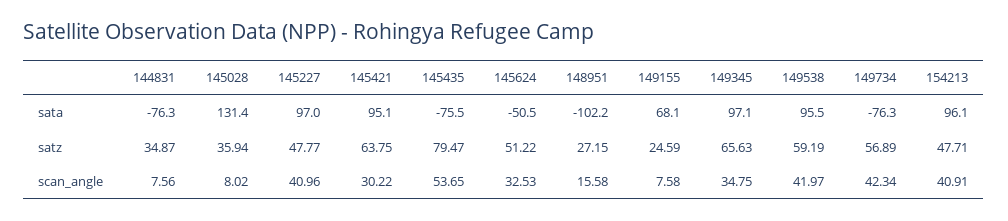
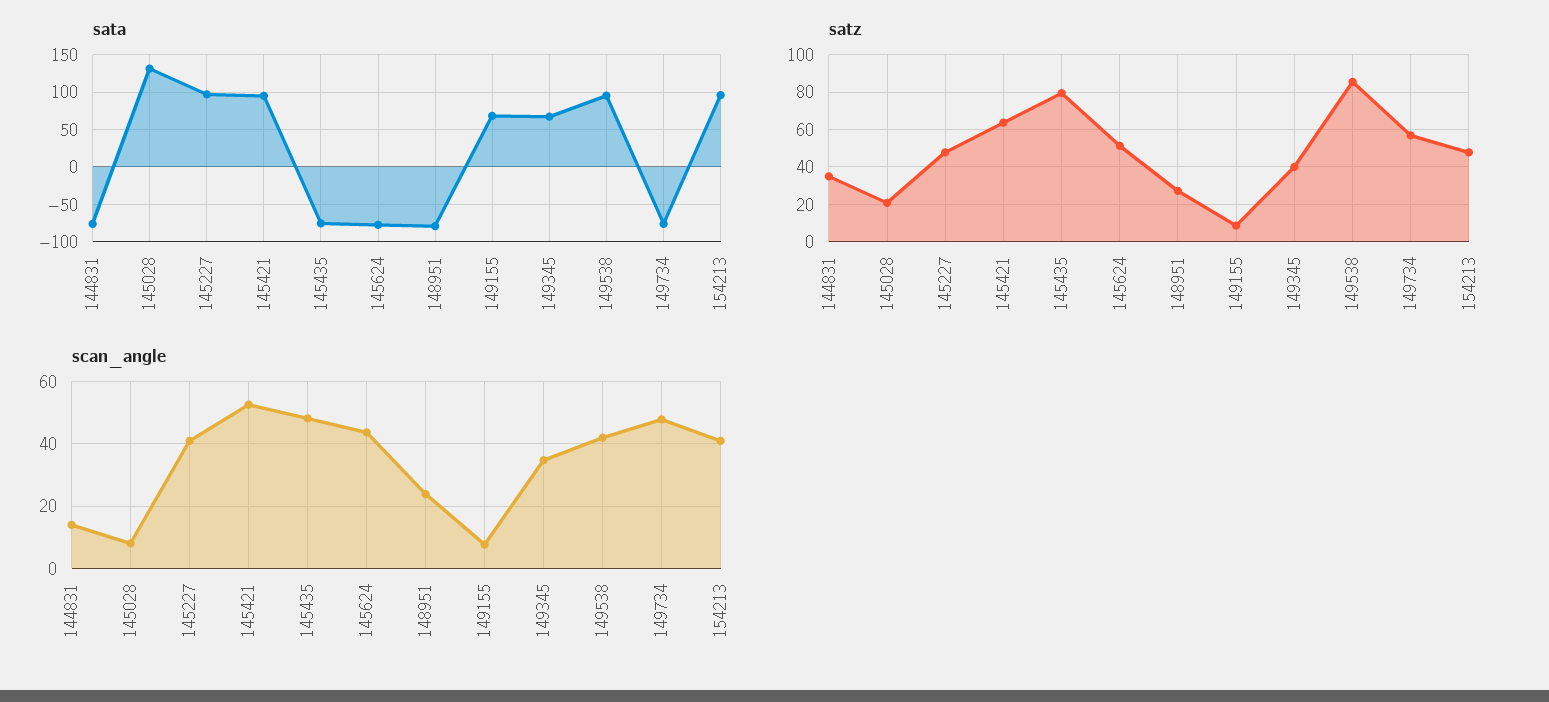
sata, 145624: -50.5 -> -80
sata, 148951: -102.2 -> -80
sata, 149345: 97.1 -> 70
satz, 145028: 35.94 -> 20
satz, 149155: 24.59 -> 10
satz, 149345: 65.63 -> 40
satz, 149538: 59.19 -> 85
scan_angle, 144831: 7.56 -> 14
scan_angle, 145421: 30.22 -> 52
scan_angle, 145435: 53.65 -> 48
scan_angle, 145624: 32.53 -> 44
scan_angle, 148951: 15.58 -> 24
scan_angle, 149734: 42.34 -> 48

